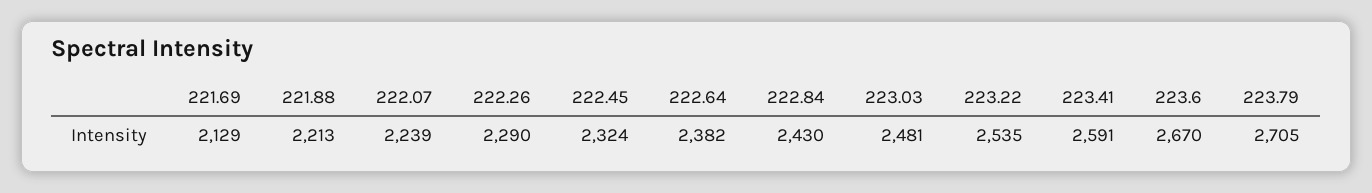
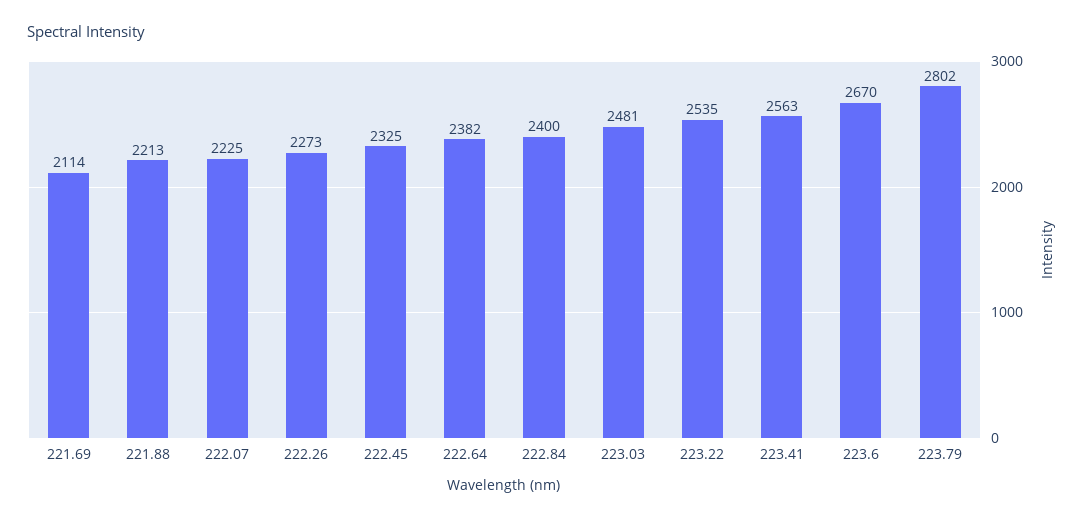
221.69: 2129 -> 2114
222.07: 2239 -> 2225
222.26: 2290 -> 2273
222.45: 2324 -> 2325
222.84: 2430 -> 2400
223.41: 2591 -> 2563
223.79: 2705 -> 2802

